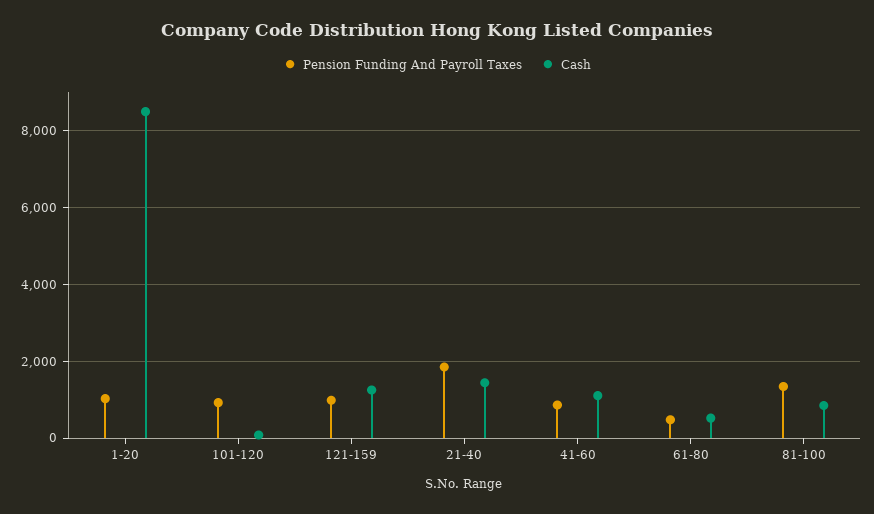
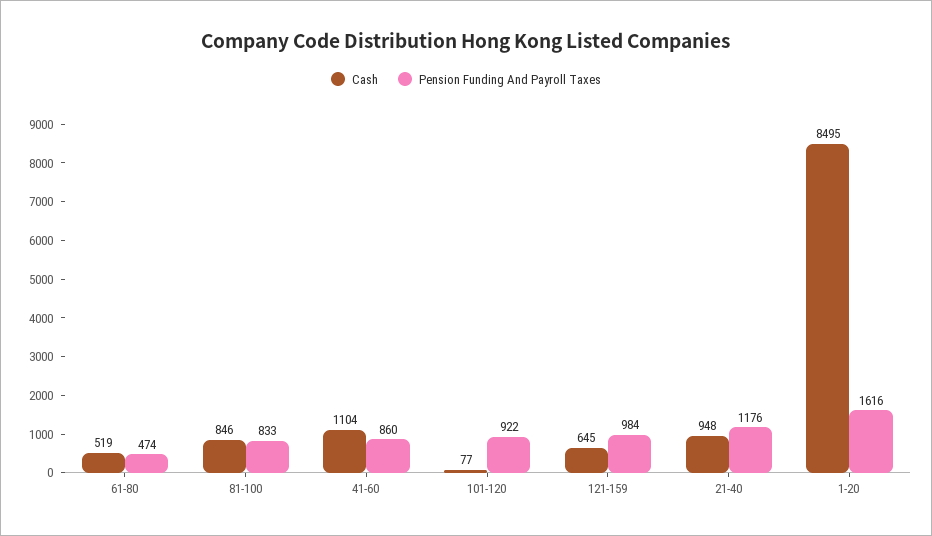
Pension Funding And Payroll Taxes, 1-20: 1000 -> 1616
Cash, 121-159: 1200 -> 645
Pension Funding And Payroll Taxes, 21-40: 1800 -> 1176
Cash, 21-40: 1400 -> 948
Pension Funding And Payroll Taxes, 81-100: 1400 -> 833

